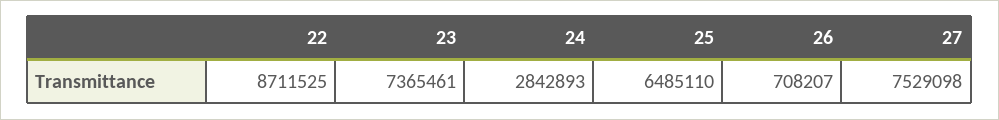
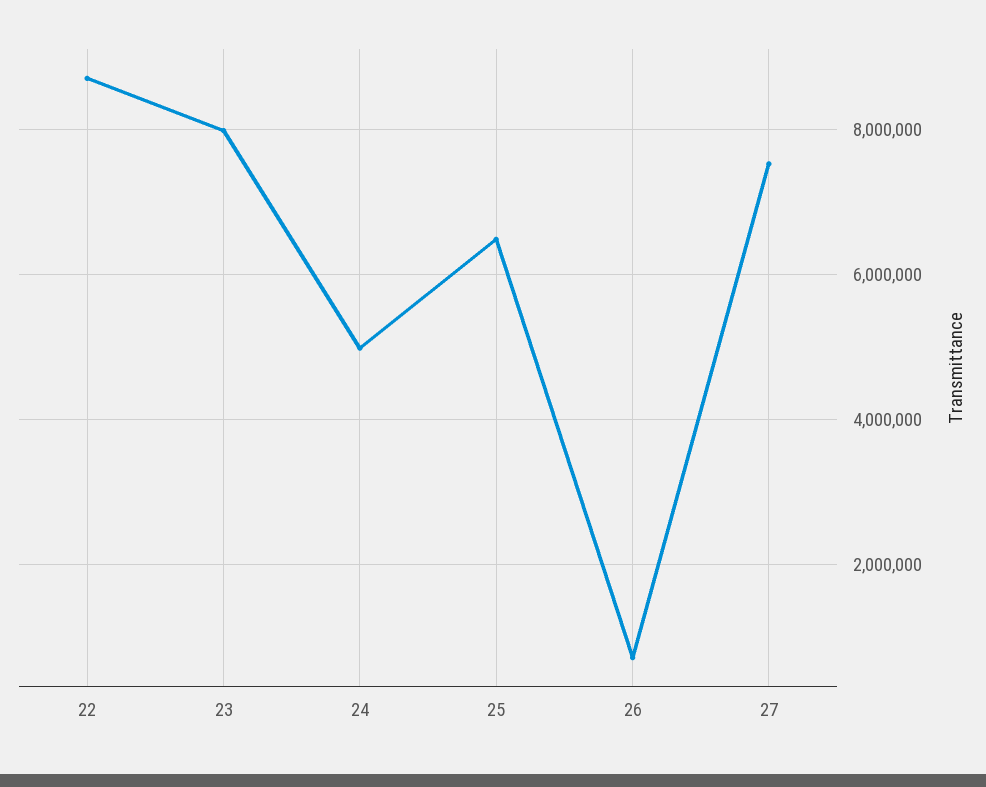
23: 7365461 -> 8000000
24: 2842893 -> 5000000

